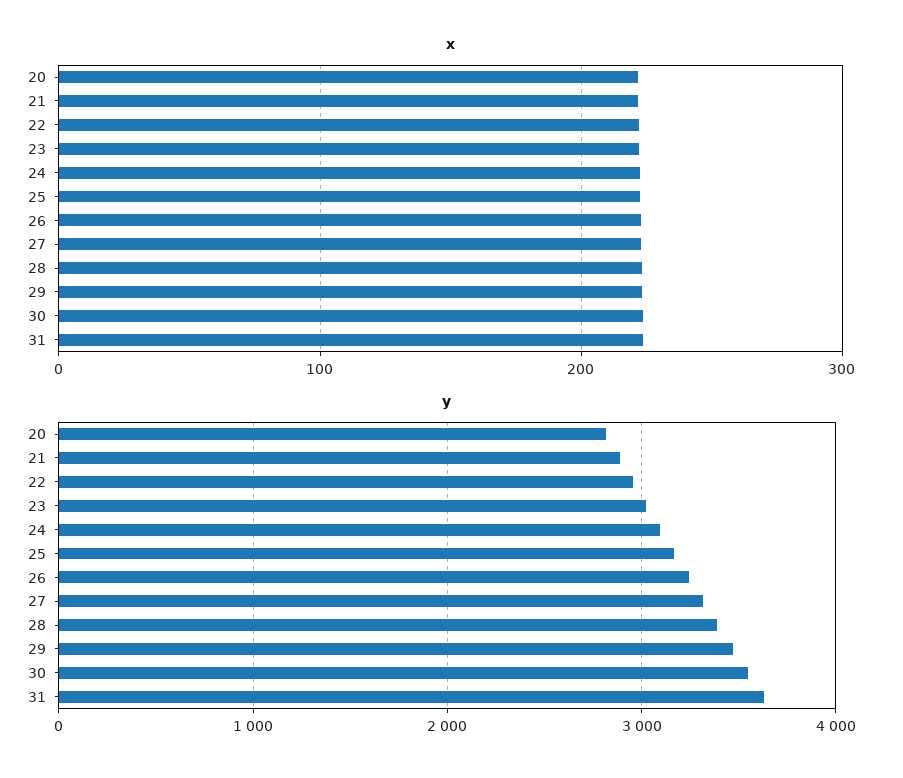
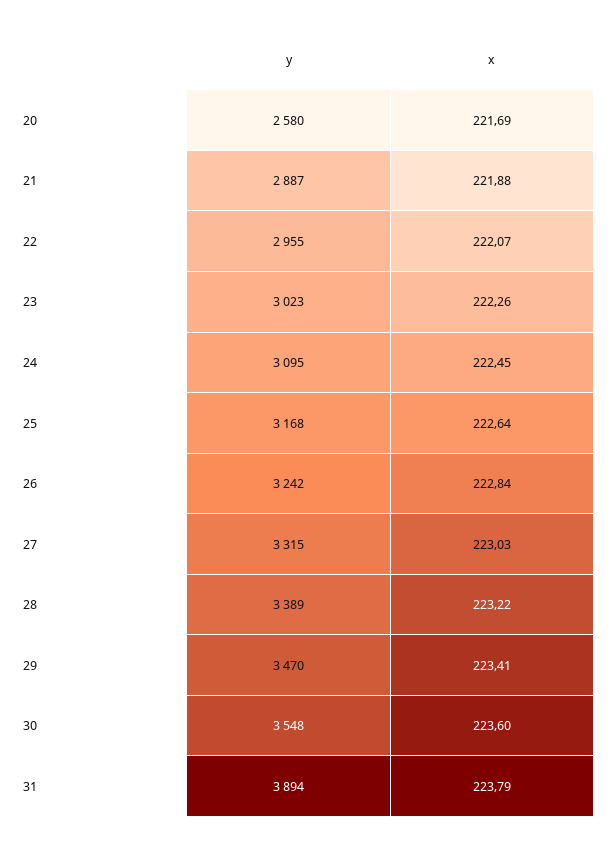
y, 20: 2800 -> 2580
y, 31: 3600 -> 3894

